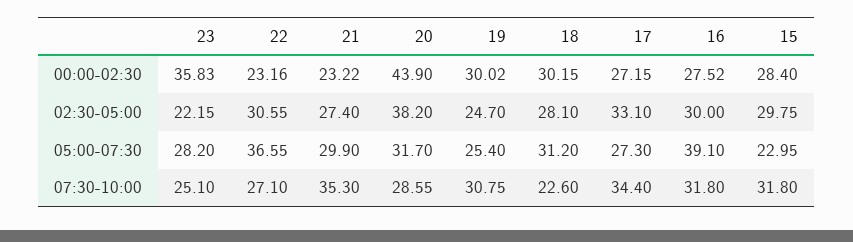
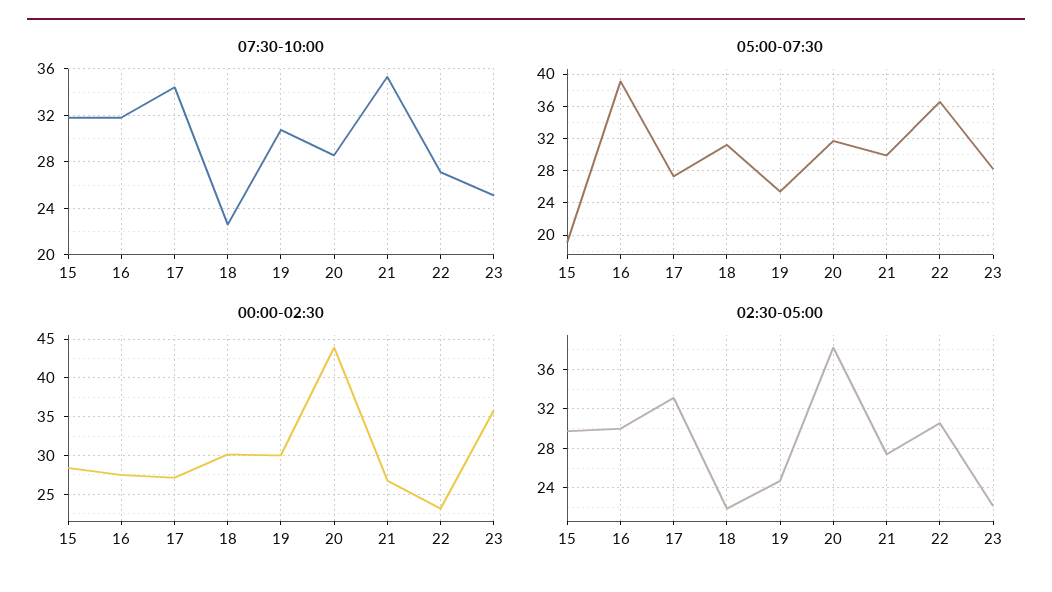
00:00-02:30, 21: 23.22 -> 27
02:30-05:00, 18: 28.1 -> 22
05:00-07:30, 15: 22.95 -> 19

